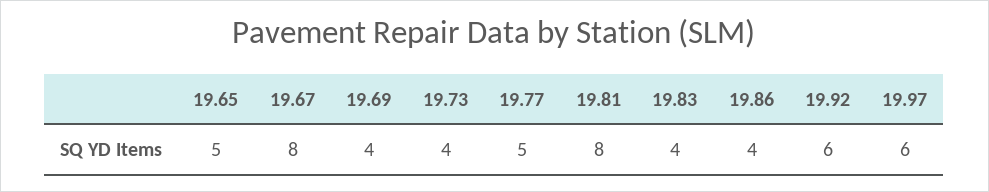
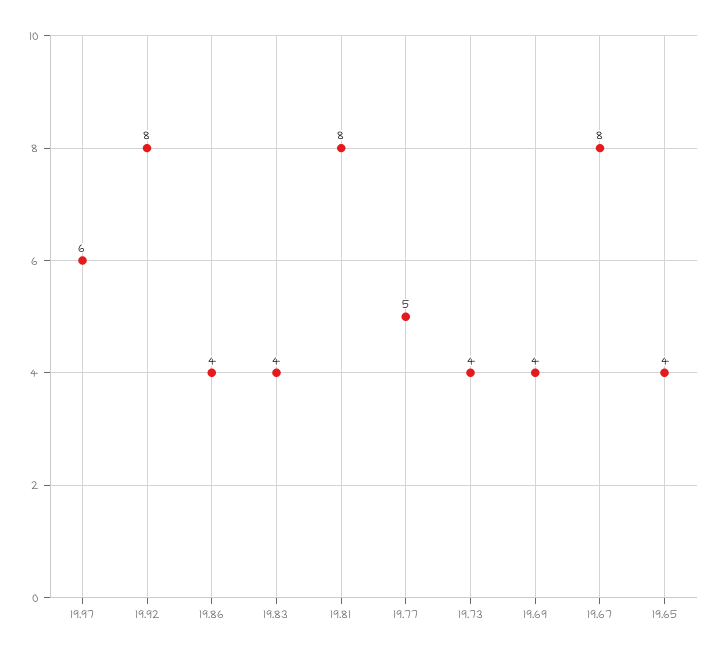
19.65: 5 -> 4
19.92: 6 -> 8

